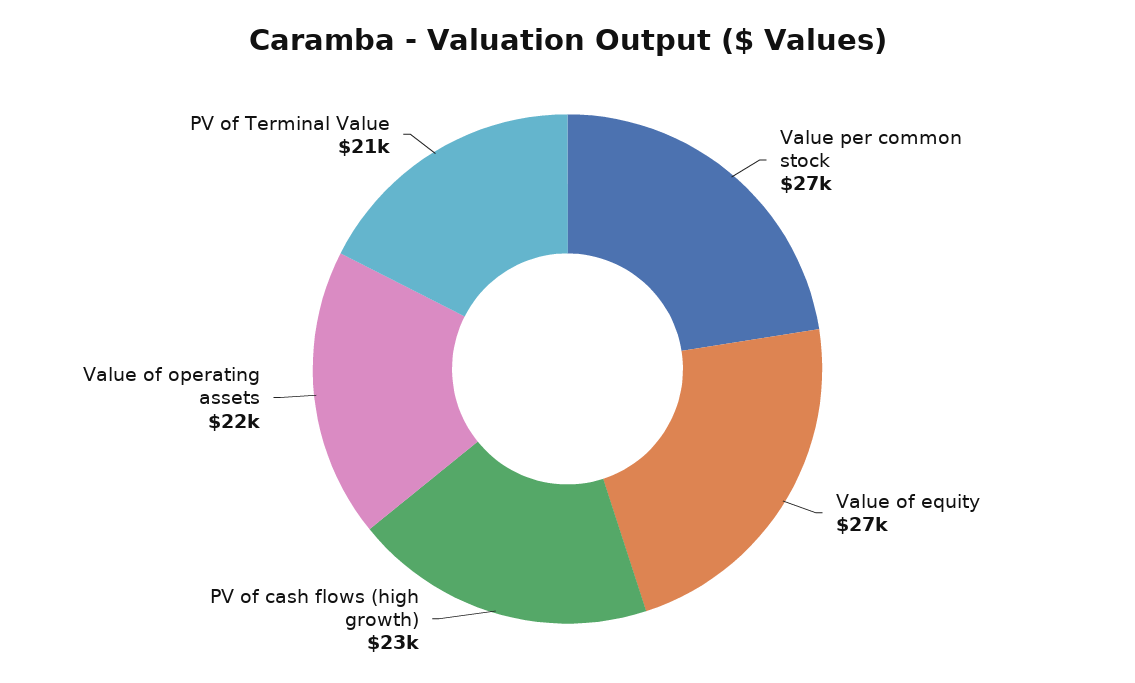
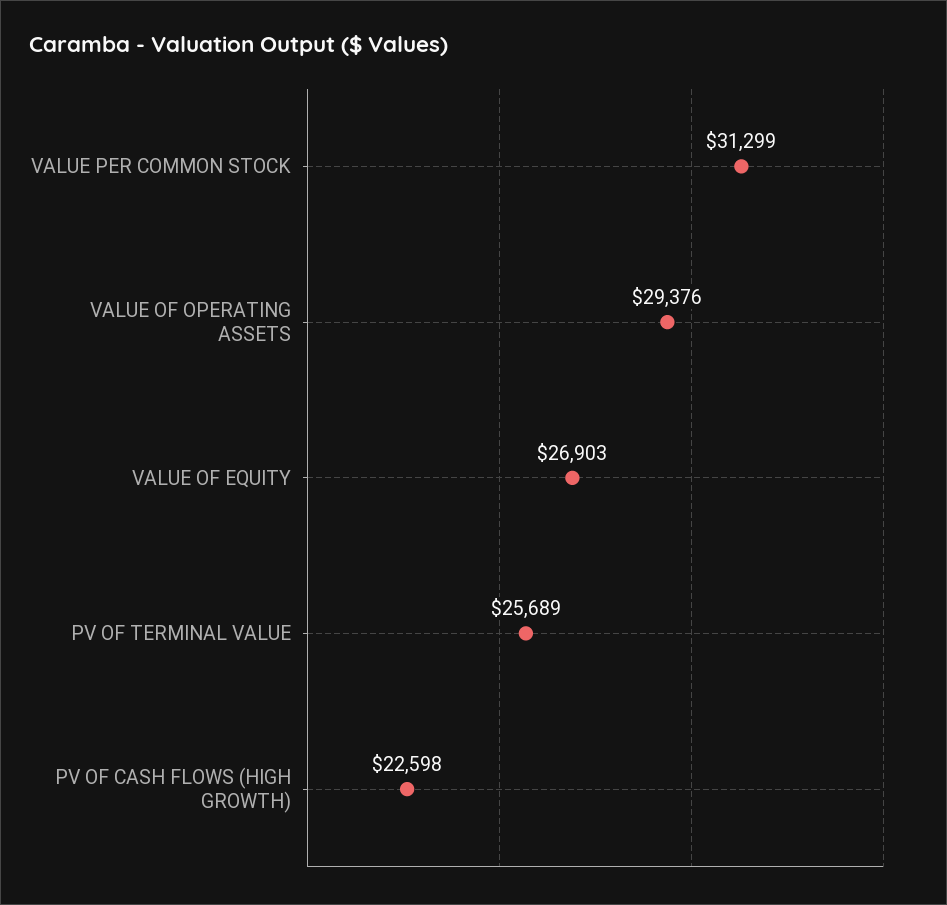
Value per common stock: 27000 -> 31299
Value of operating assets: 22000 -> 29376
PV of Terminal Value: 21000 -> 25689

